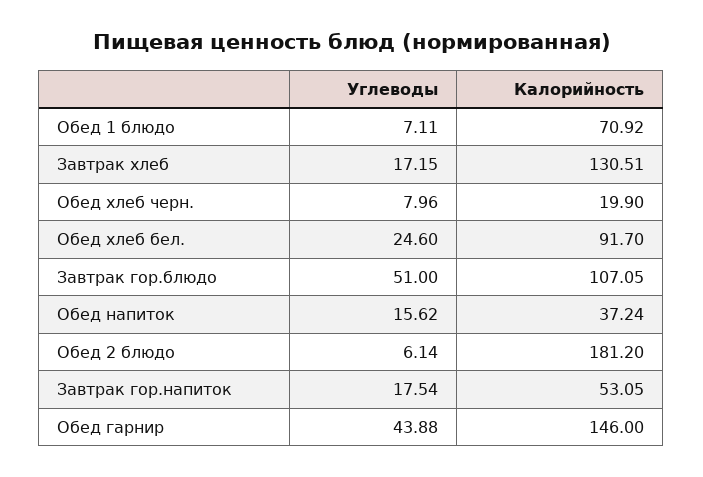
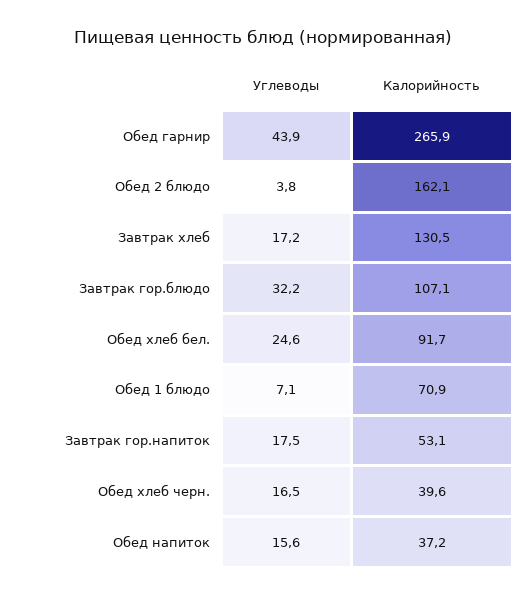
Углеводы, Обед хлеб черн.: 7.96 -> 16.5
Калорийность, Обед хлеб черн.: 19.9 -> 39.6
Углеводы, Завтрак гор.блюдо: 51 -> 32.2
Углеводы, Обед 2 блюдо: 6.14 -> 3.8
Калорийность, Обед 2 блюдо: 181.2 -> 162.1
Калорийность, Обед гарнир: 146 -> 265.9

